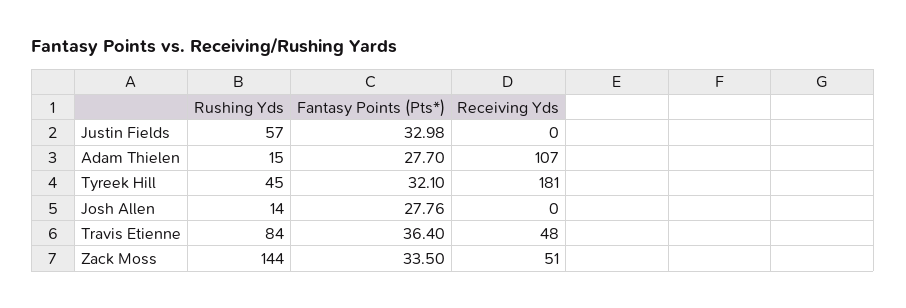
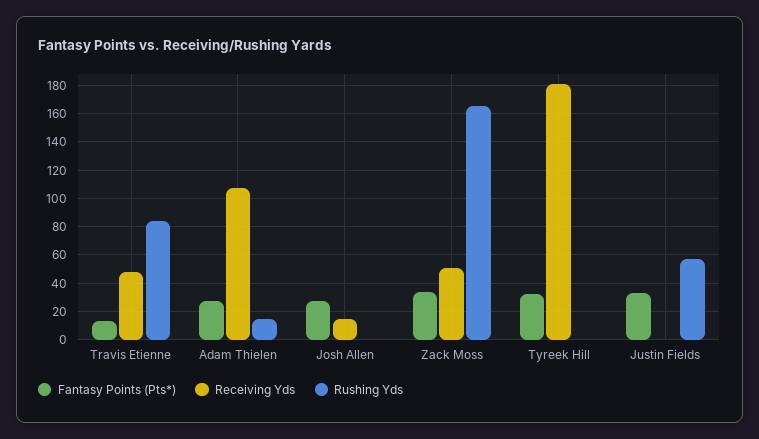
Rushing Yds, Tyreek Hill: 45 -> 0
Rushing Yds, Josh Allen: 14 -> 0
Receiving Yds, Josh Allen: 0 -> 15
Fantasy Points (Pts*), Travis Etienne: 36.4 -> 15
Rushing Yds, Zack Moss: 144 -> 165

